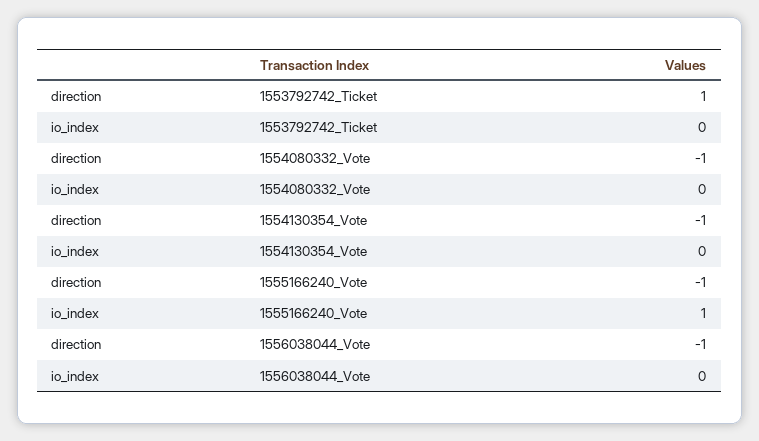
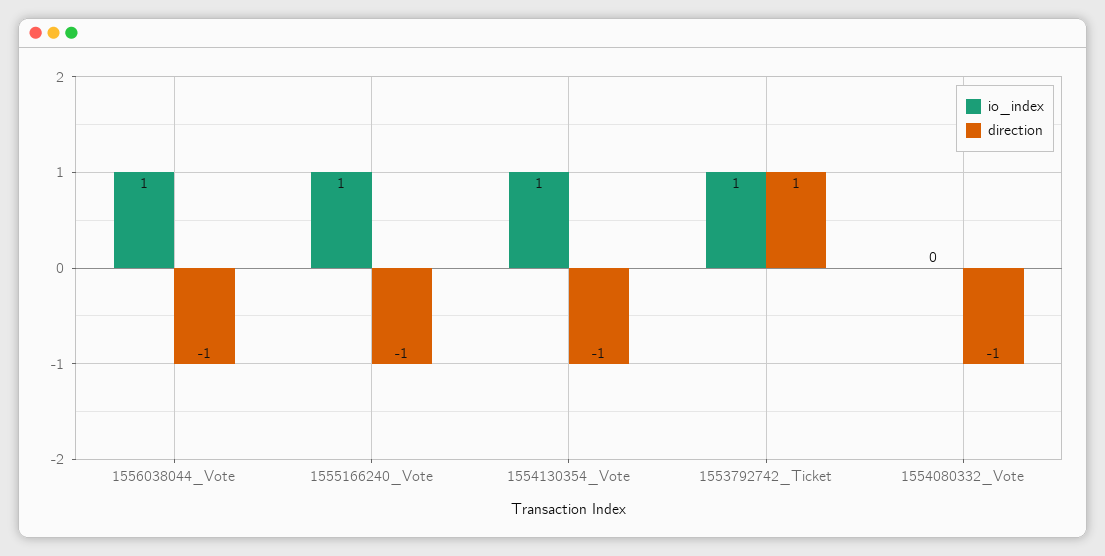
io_index, 1553792742_Ticket: 0 -> 1
io_index, 1554130354_Vote: 0 -> 1
io_index, 1556038044_Vote: 0 -> 1

